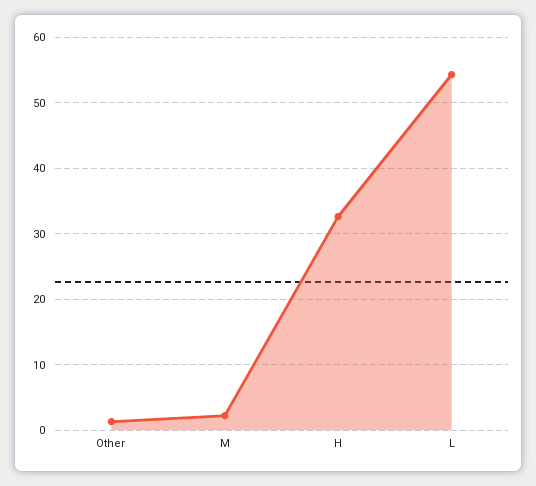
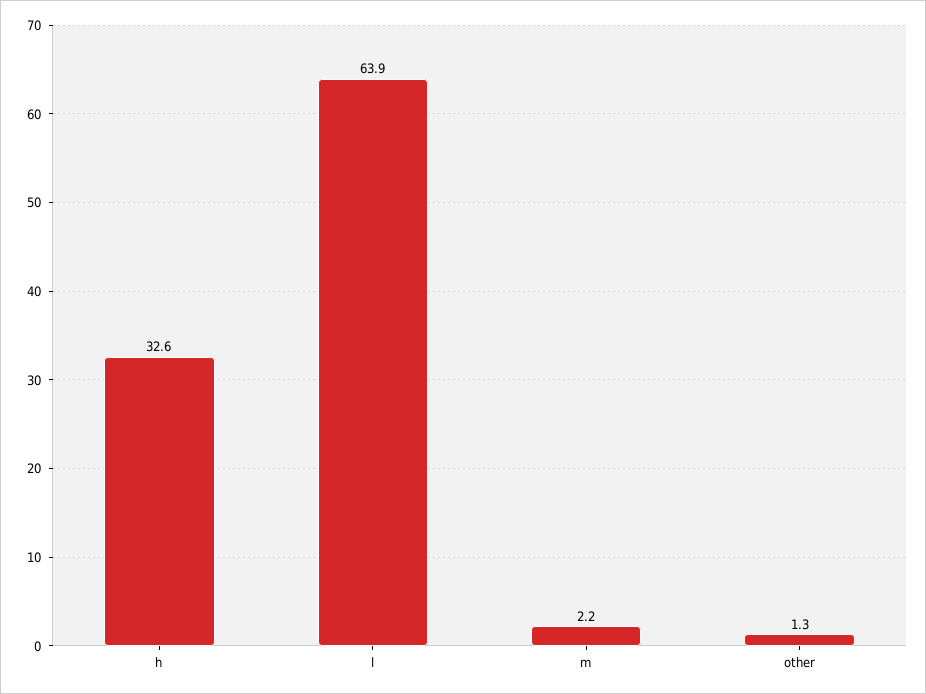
L: 54 -> 63.9

